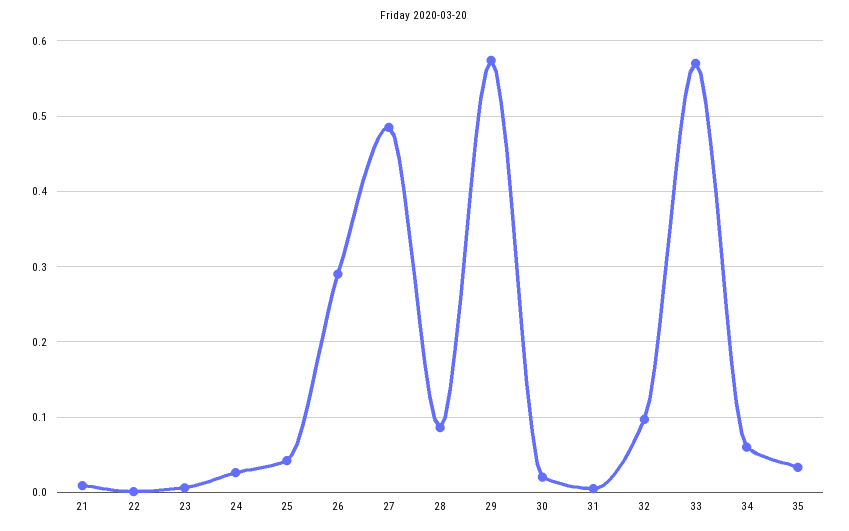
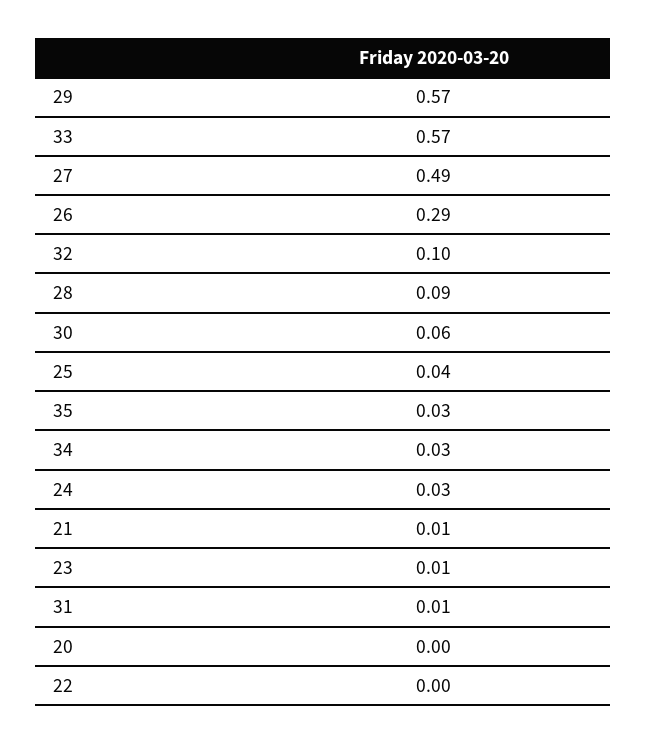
30: 0.02 -> 0.06
34: 0.06 -> 0.03
20: none -> 0

